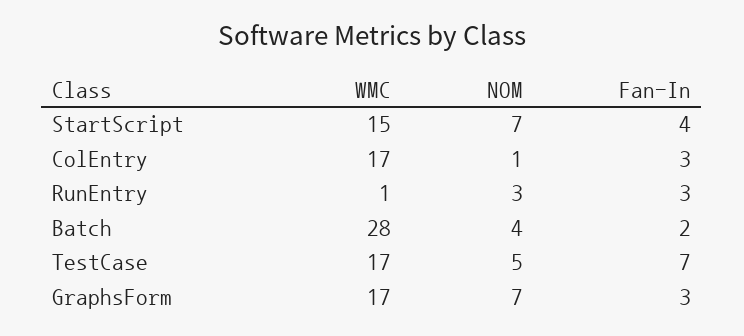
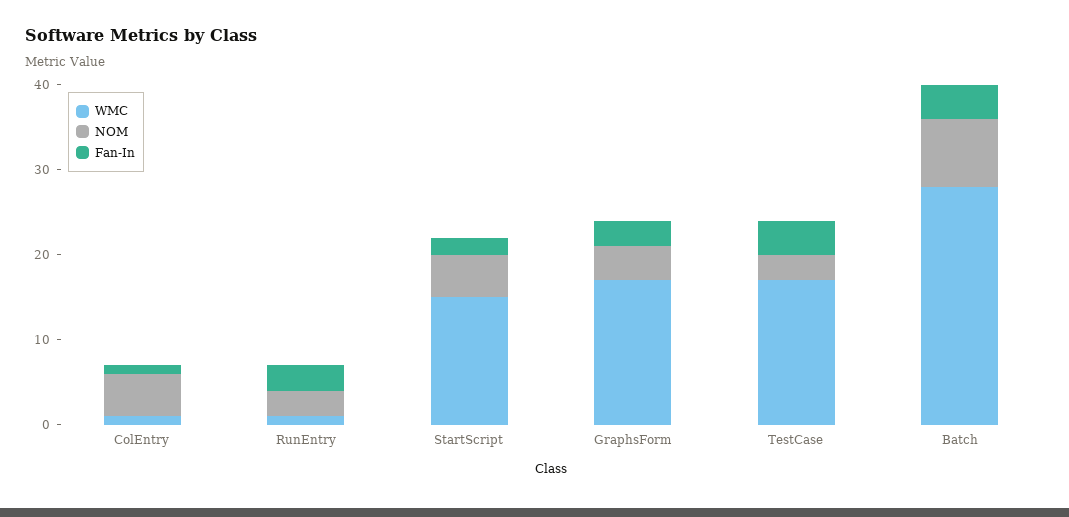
NOM, StartScript: 7 -> 5
Fan-In, StartScript: 4 -> 2
WMC, ColEntry: 17 -> 1
NOM, ColEntry: 1 -> 5
Fan-In, ColEntry: 3 -> 1
NOM, Batch: 4 -> 8
Fan-In, Batch: 2 -> 4
NOM, TestCase: 5 -> 3
Fan-In, TestCase: 7 -> 4
NOM, GraphsForm: 7 -> 4

